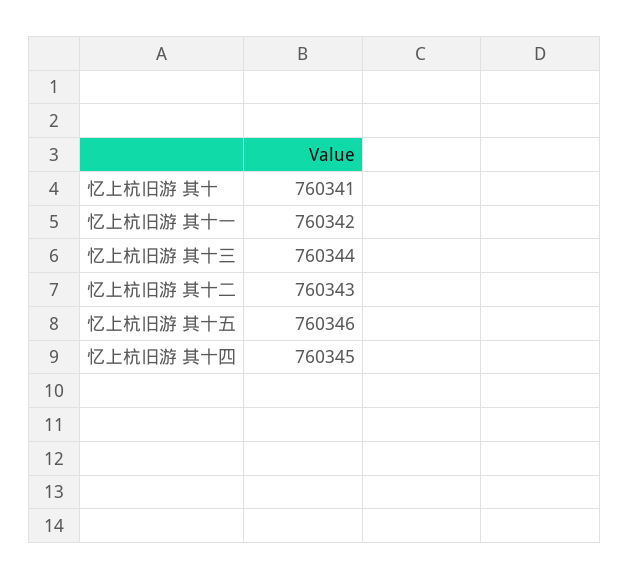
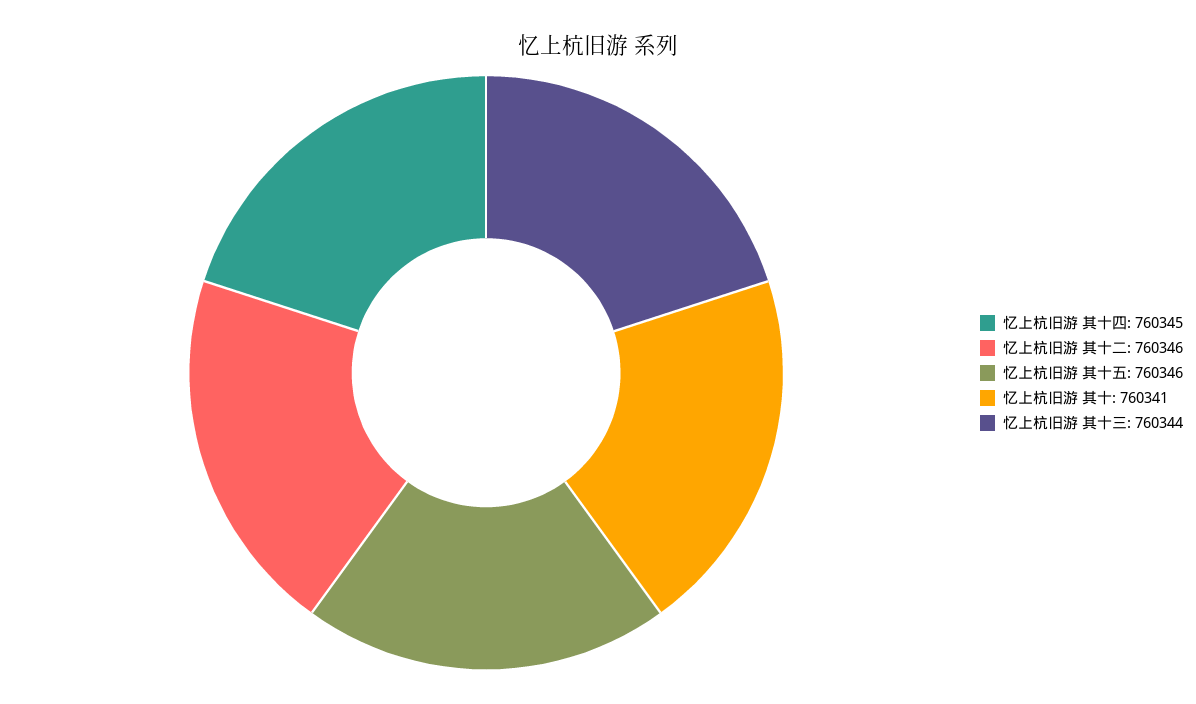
忆上杭旧游 其十一: 760342 -> none
忆上杭旧游 其十二: 760343 -> 760346

